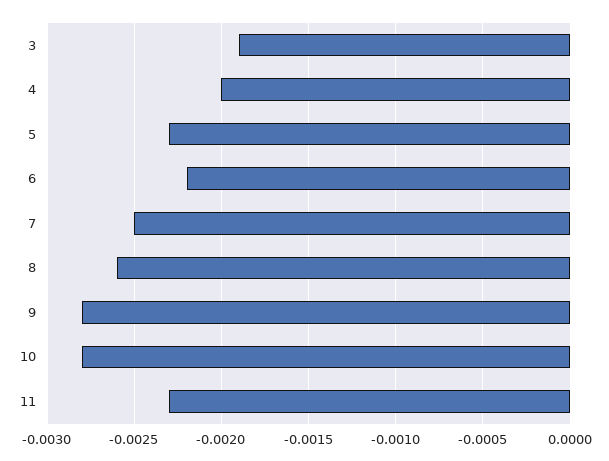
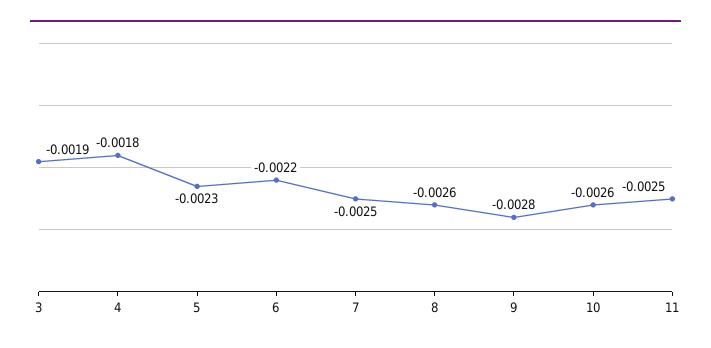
4: -0.002 -> -0.0018
10: -0.0028 -> -0.0026
11: -0.0023 -> -0.0025

